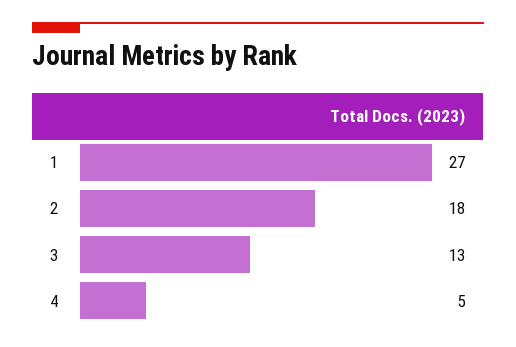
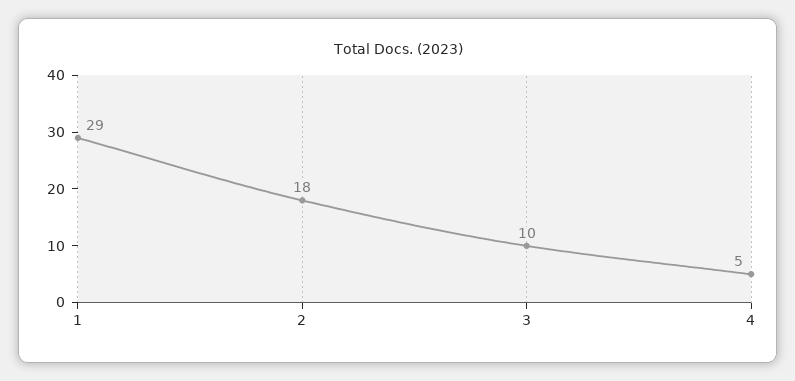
1: 27 -> 29
3: 13 -> 10

